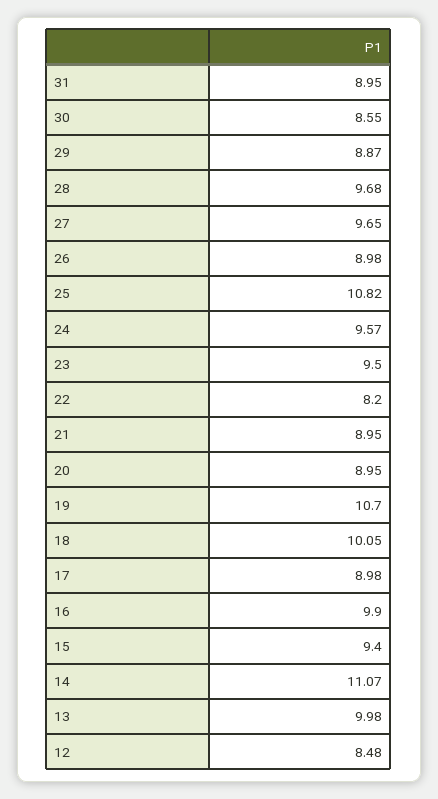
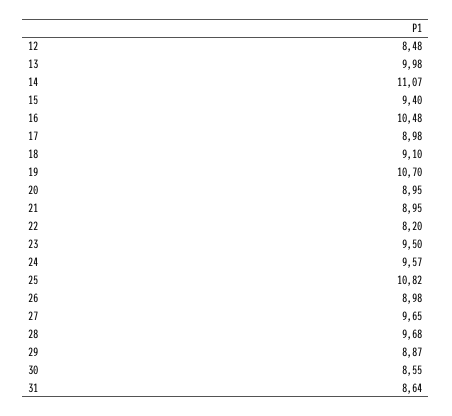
31: 8.95 -> 8.64
18: 10.05 -> 9.1
16: 9.9 -> 10.48

